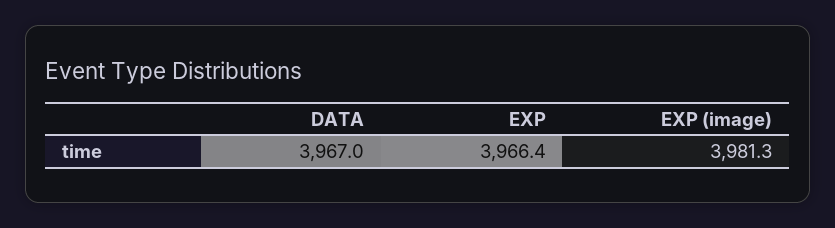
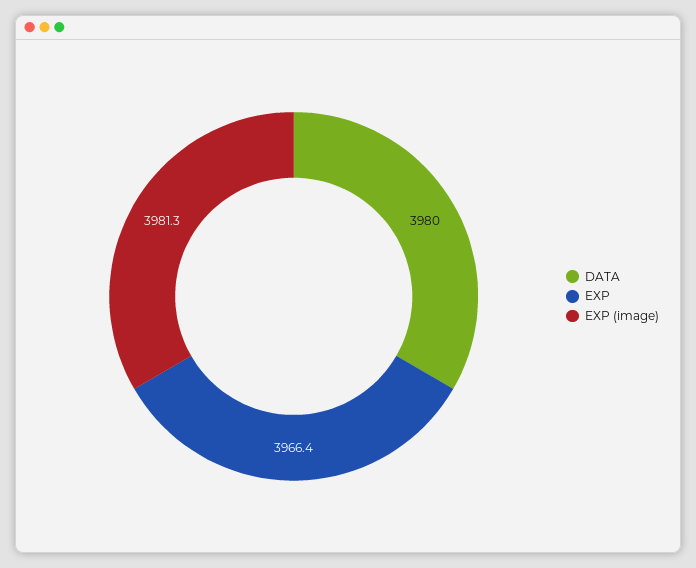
DATA: 3967 -> 3980

